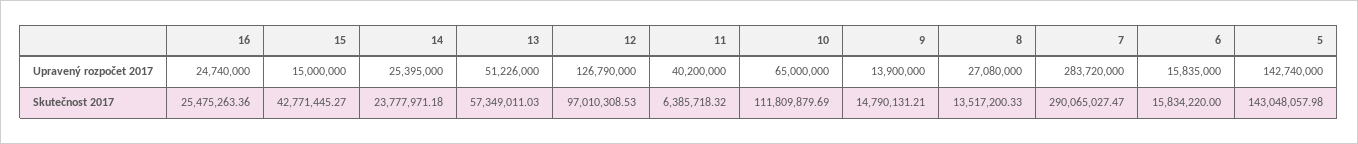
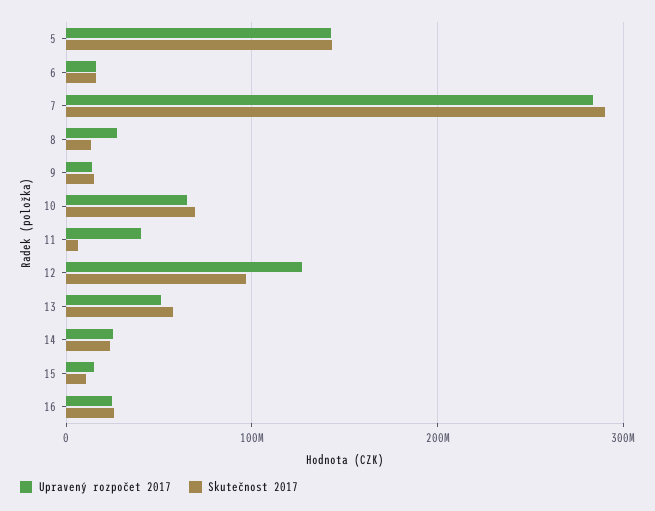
Skutečnost 2017, 15: 42771445.27 -> 10000000
Skutečnost 2017, 10: 111809879.69 -> 70000000

